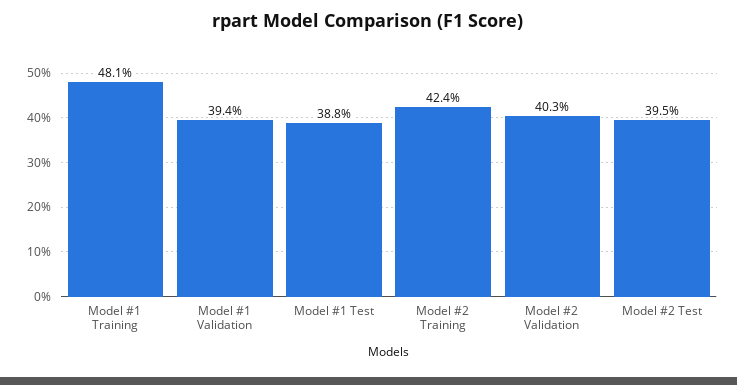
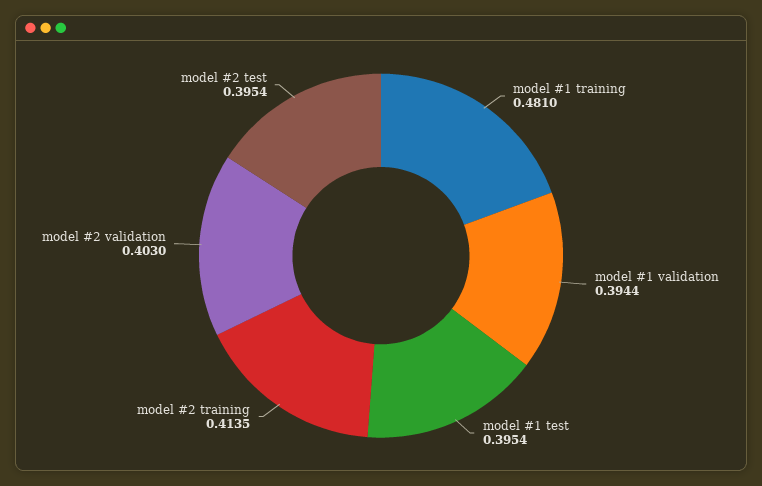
Model #1 Test: 0.388 -> 0.3954
Model #2 Training: 0.424 -> 0.4135

